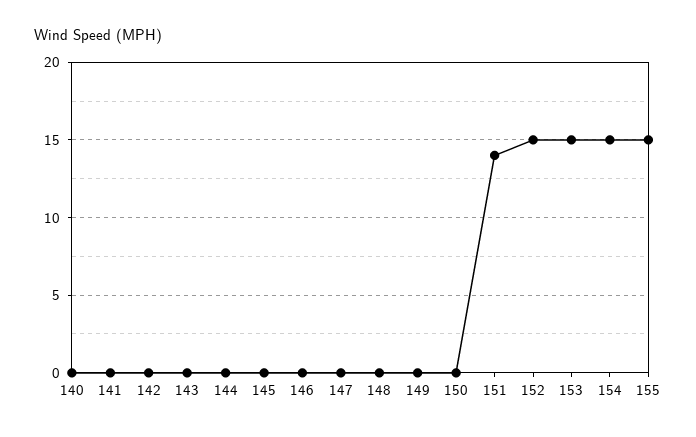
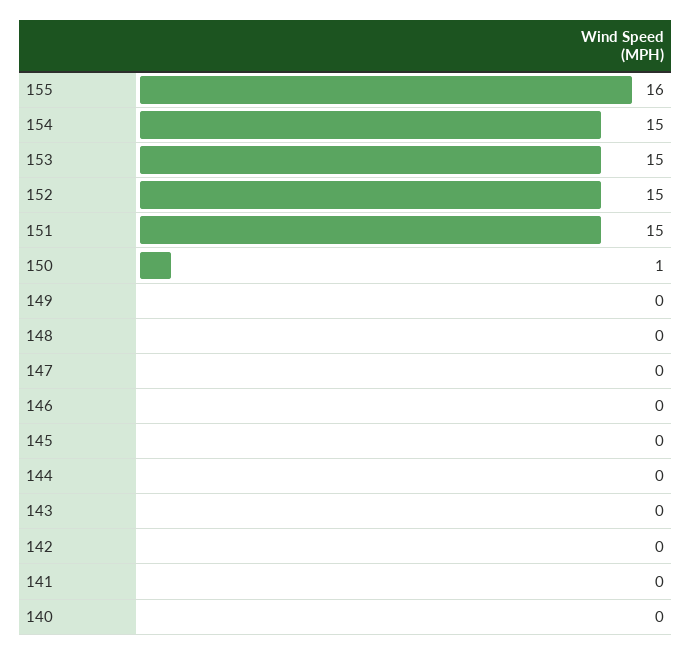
150: 0 -> 1
151: 14 -> 15
155: 15 -> 16

